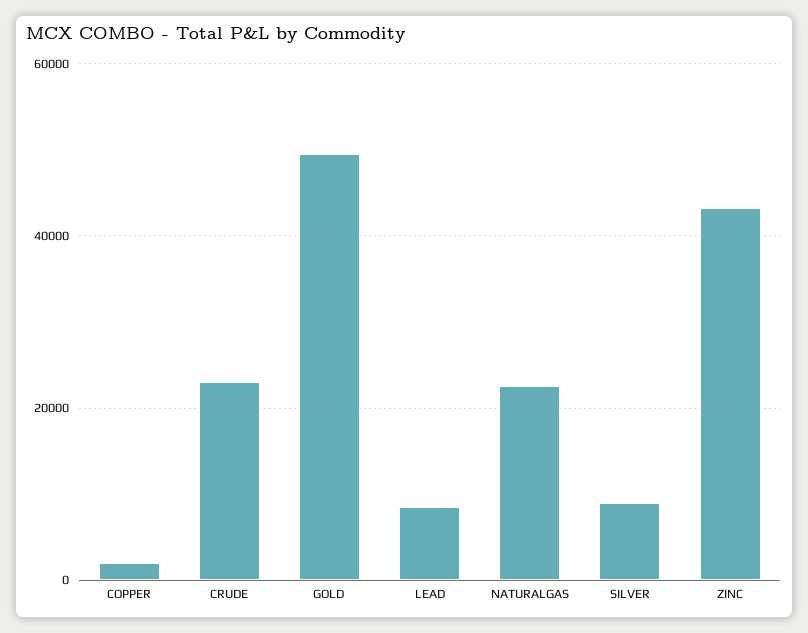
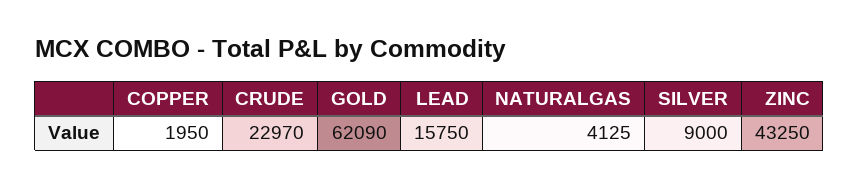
GOLD: 50000 -> 62090
LEAD: 8000 -> 15750
NATURALGAS: 22000 -> 4125

